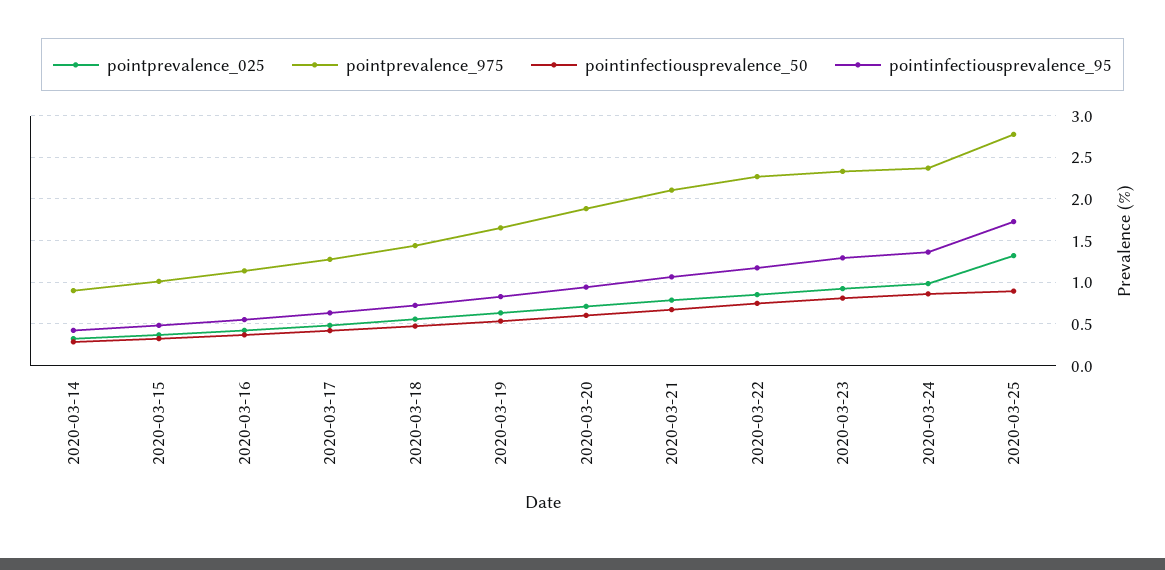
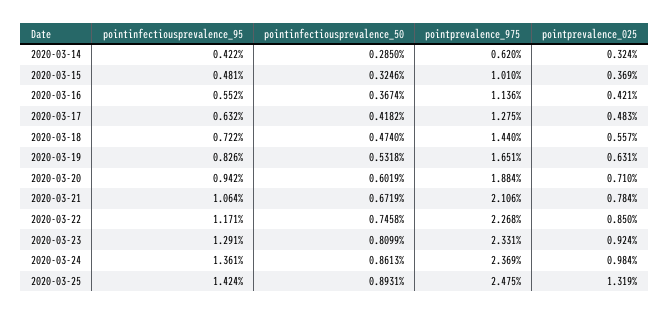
pointprevalence_975, 2020-03-14: 0.9 -> 0.62
pointprevalence_975, 2020-03-25: 2.8 -> 2.475
pointinfectiousprevalence_95, 2020-03-25: 1.7 -> 1.424

